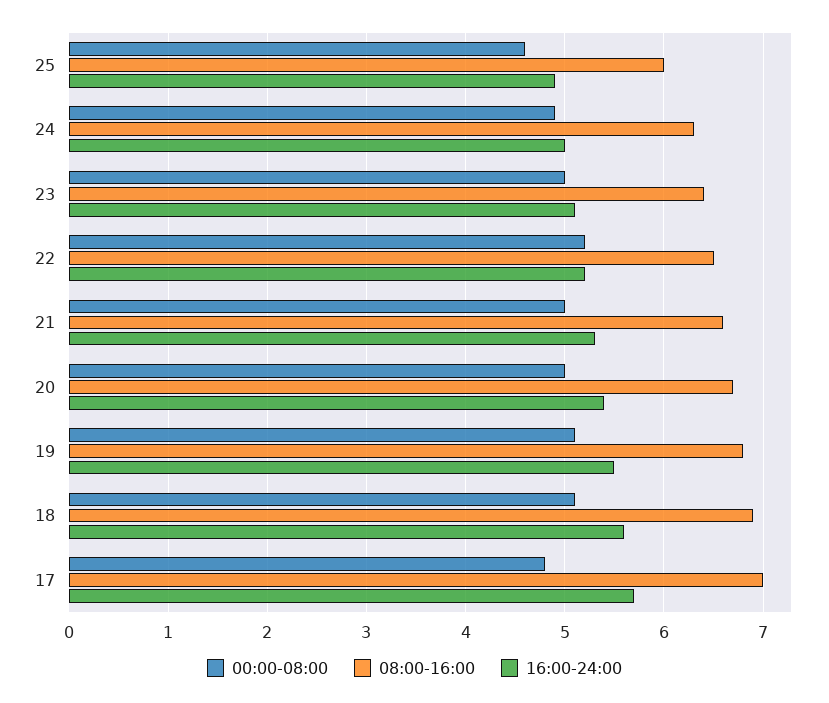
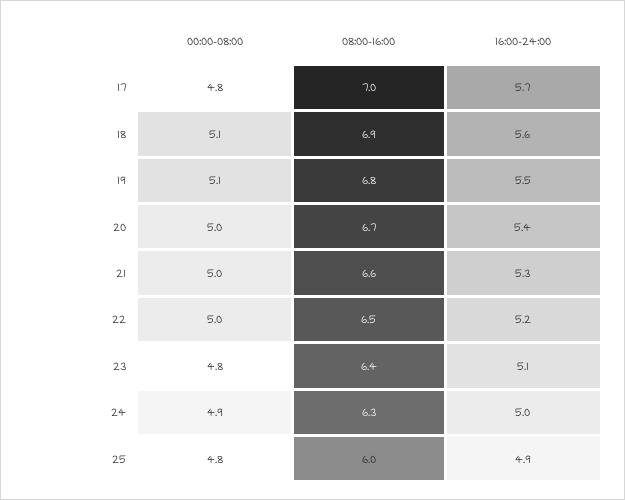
00:00-08:00, 25: 4.6 -> 4.8
00:00-08:00, 23: 5 -> 4.8
00:00-08:00, 22: 5.2 -> 5

